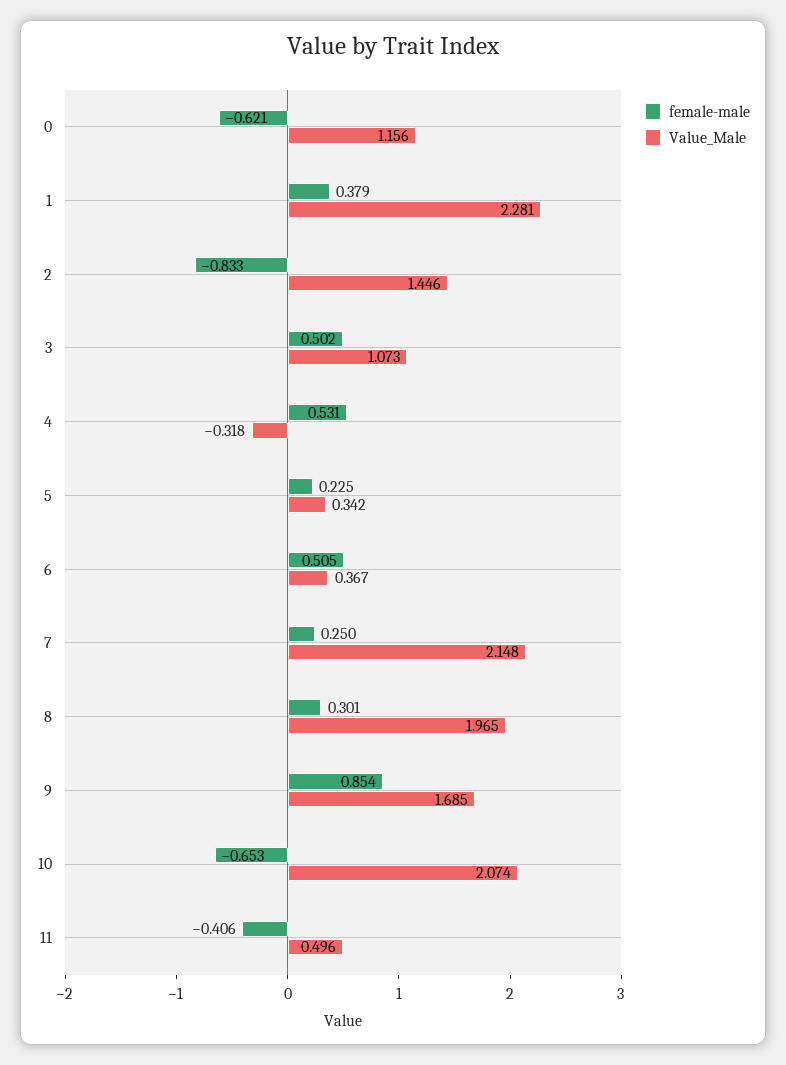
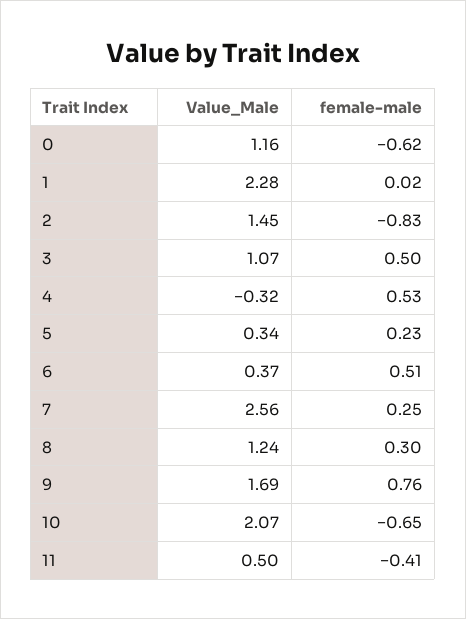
female-male, 1: 0.379 -> 0.02
Value_Male, 7: 2.148 -> 2.56
Value_Male, 8: 1.965 -> 1.24
female-male, 9: 0.854 -> 0.76

